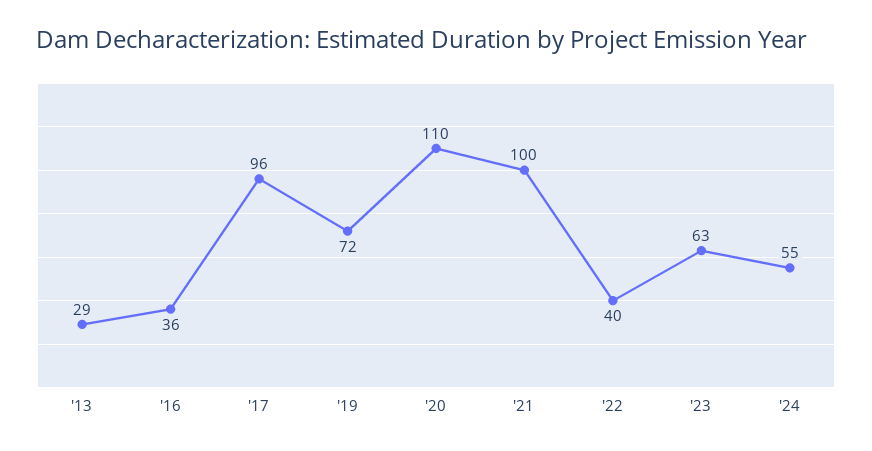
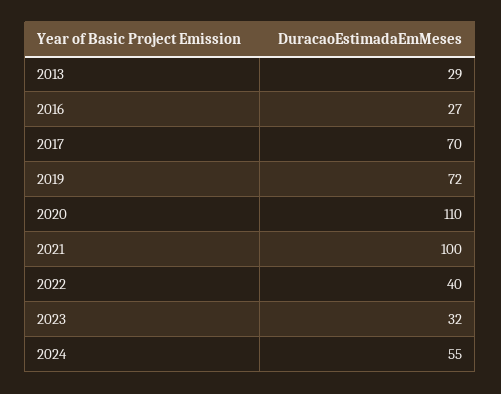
'16: 36 -> 27
'17: 96 -> 70
'23: 63 -> 32

